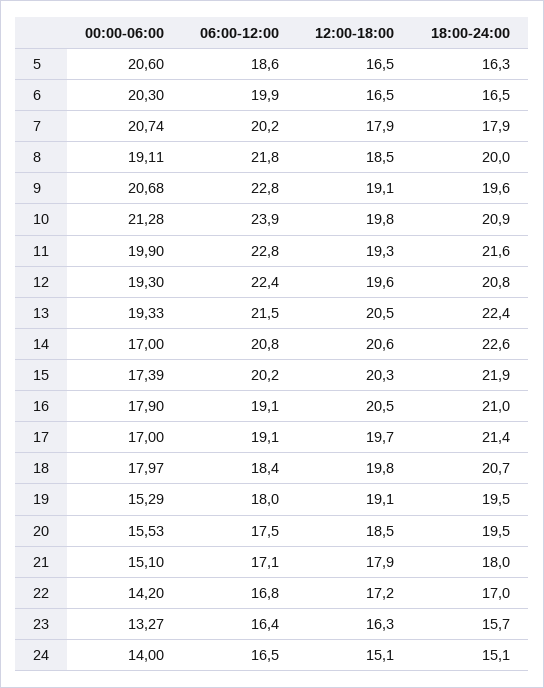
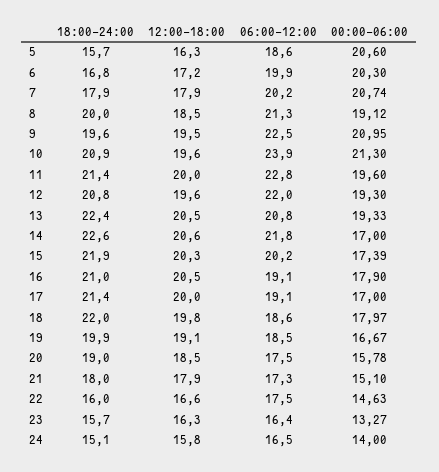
12:00-18:00, 5: 16.5 -> 16.3
18:00-24:00, 5: 16.3 -> 15.7
12:00-18:00, 6: 16.5 -> 17.2
18:00-24:00, 6: 16.5 -> 16.8
00:00-06:00, 8: 19.11 -> 19.12
06:00-12:00, 8: 21.8 -> 21.3
00:00-06:00, 9: 20.68 -> 20.95
06:00-12:00, 9: 22.8 -> 22.5
12:00-18:00, 9: 19.1 -> 19.5
00:00-06:00, 10: 21.28 -> 21.3
12:00-18:00, 10: 19.8 -> 19.6
00:00-06:00, 11: 19.9 -> 19.6
12:00-18:00, 11: 19.3 -> 20
18:00-24:00, 11: 21.6 -> 21.4
06:00-12:00, 12: 22.4 -> 22
06:00-12:00, 13: 21.5 -> 20.8
06:00-12:00, 14: 20.8 -> 21.8
12:00-18:00, 17: 19.7 -> 20
06:00-12:00, 18: 18.4 -> 18.6
18:00-24:00, 18: 20.7 -> 22
00:00-06:00, 19: 15.29 -> 16.67
06:00-12:00, 19: 18 -> 18.5
18:00-24:00, 19: 19.5 -> 19.9
00:00-06:00, 20: 15.53 -> 15.78
18:00-24:00, 20: 19.5 -> 19
06:00-12:00, 21: 17.1 -> 17.3
00:00-06:00, 22: 14.2 -> 14.63
06:00-12:00, 22: 16.8 -> 17.5
12:00-18:00, 22: 17.2 -> 16.6
18:00-24:00, 22: 17 -> 16
12:00-18:00, 24: 15.1 -> 15.8

